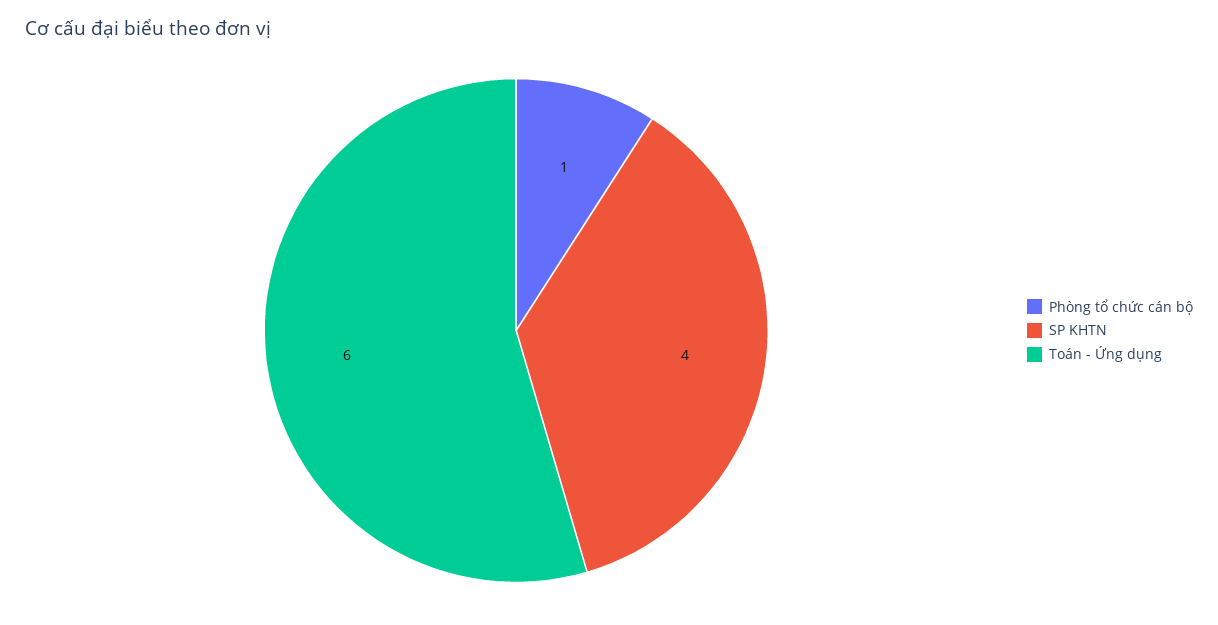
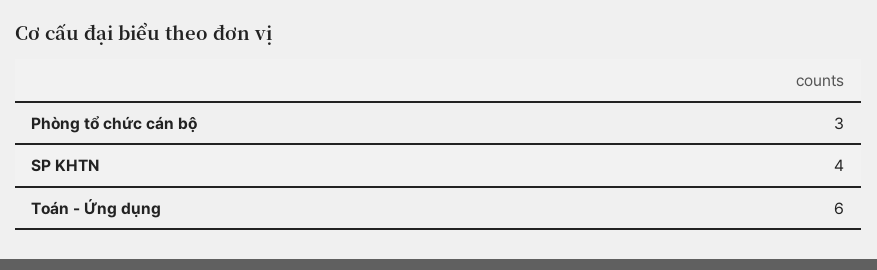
Phòng tổ chức cán bộ: 1 -> 3

